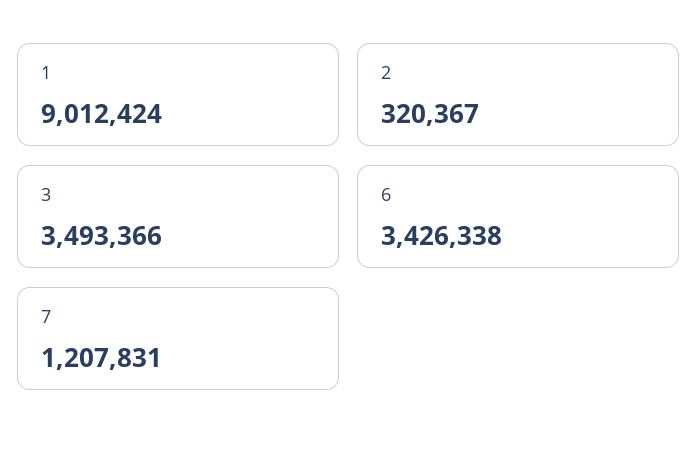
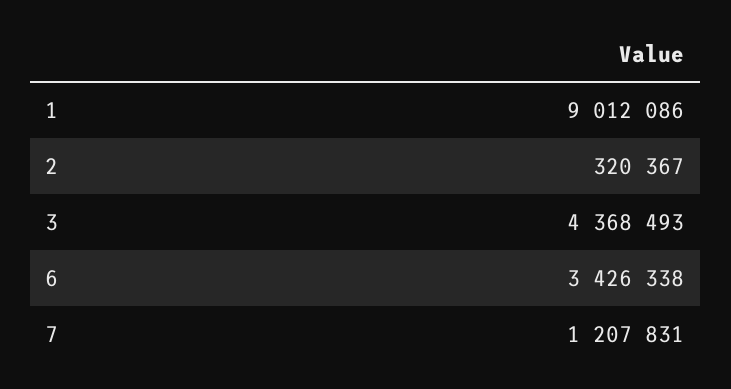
1: 9012424 -> 9012086
3: 3493366 -> 4368493

